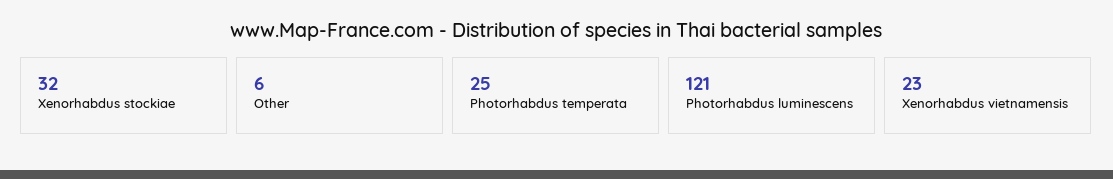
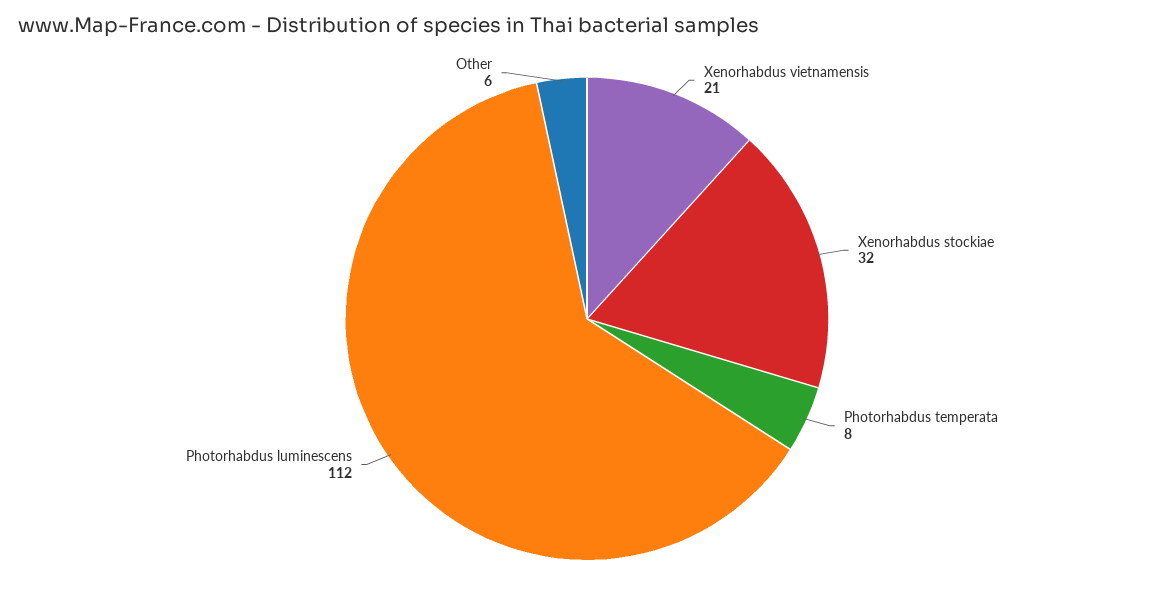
Photorhabdus temperata: 25 -> 8
Photorhabdus luminescens: 121 -> 112
Xenorhabdus vietnamensis: 23 -> 21

